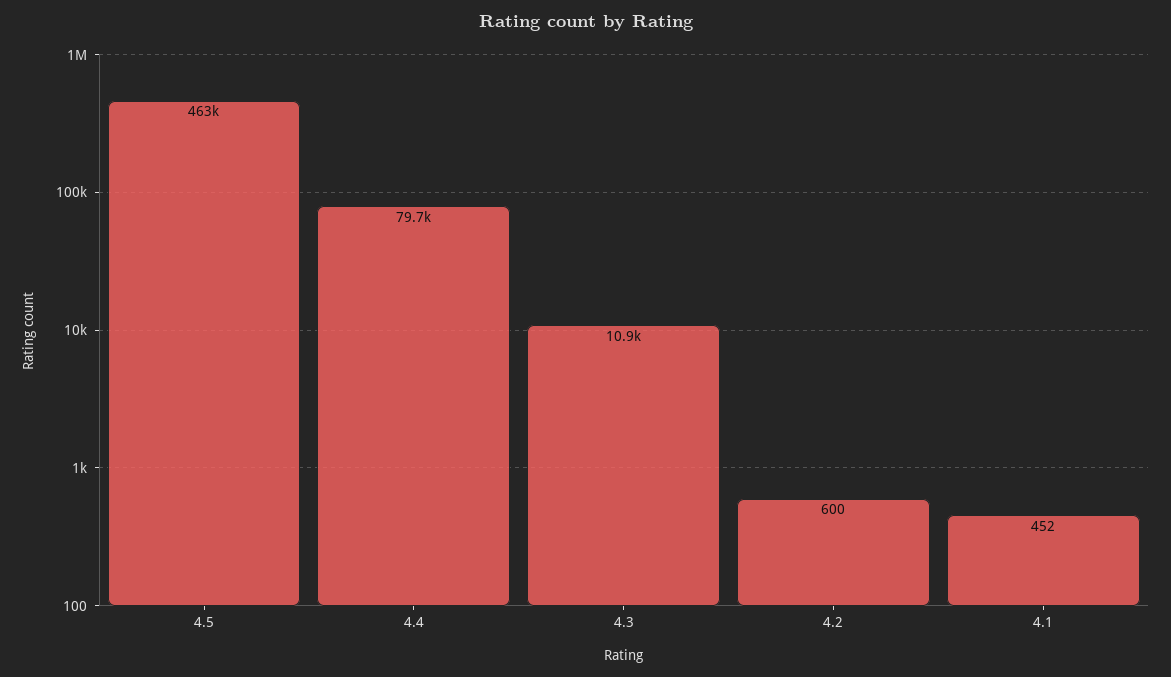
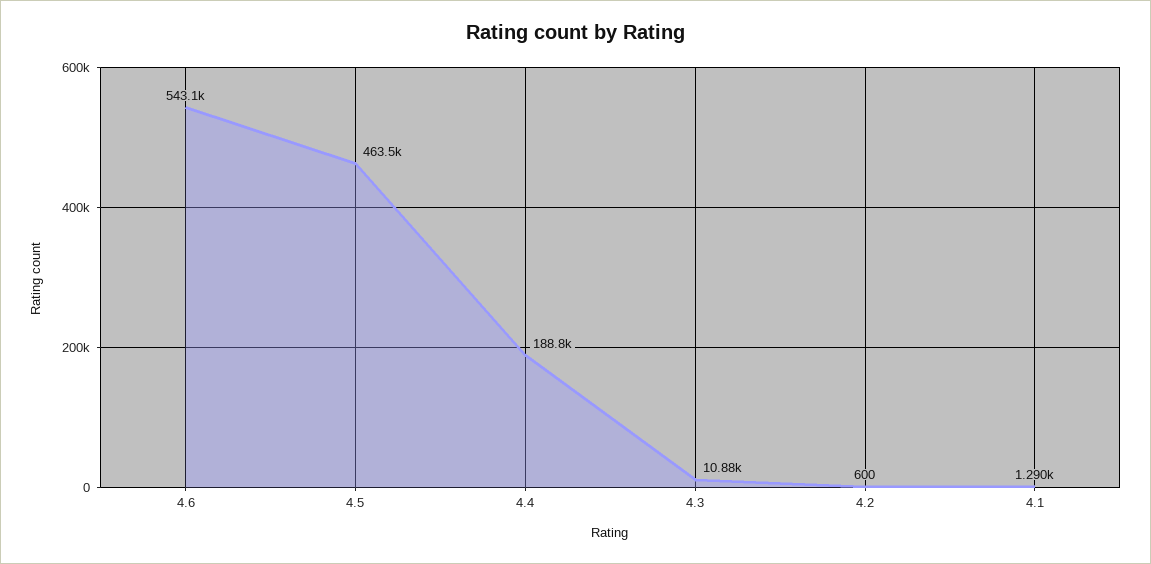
4.4: 79700 -> 188800
4.1: 452 -> 1290
4.6: none -> 543100

